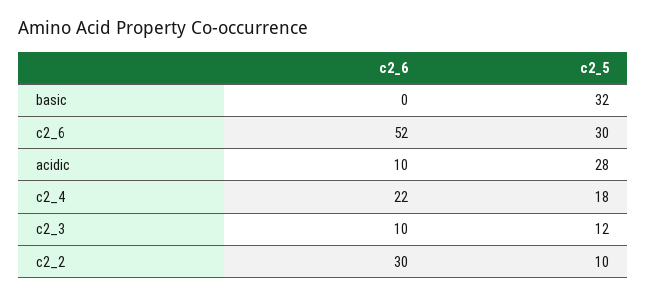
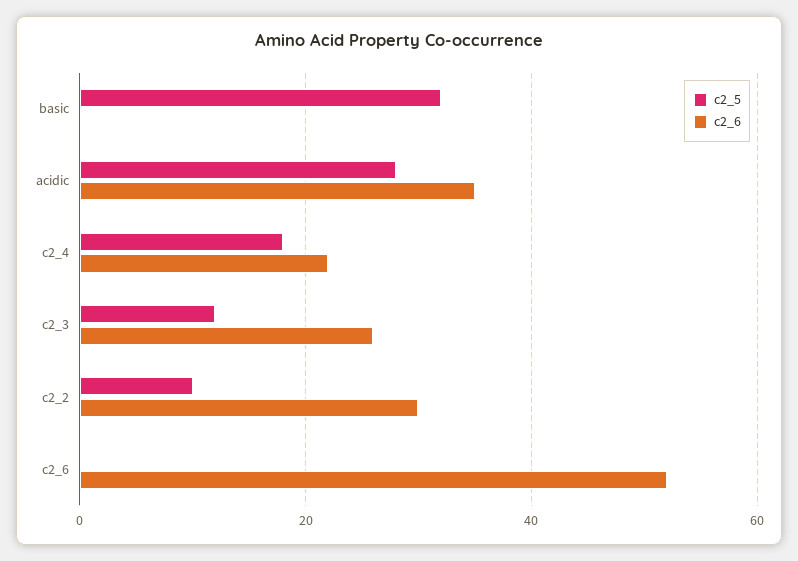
c2_5, c2_6: 30 -> 0
c2_6, acidic: 10 -> 35
c2_6, c2_3: 10 -> 25

